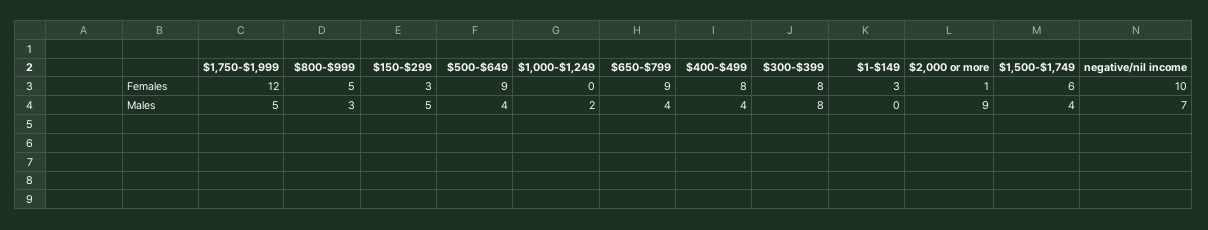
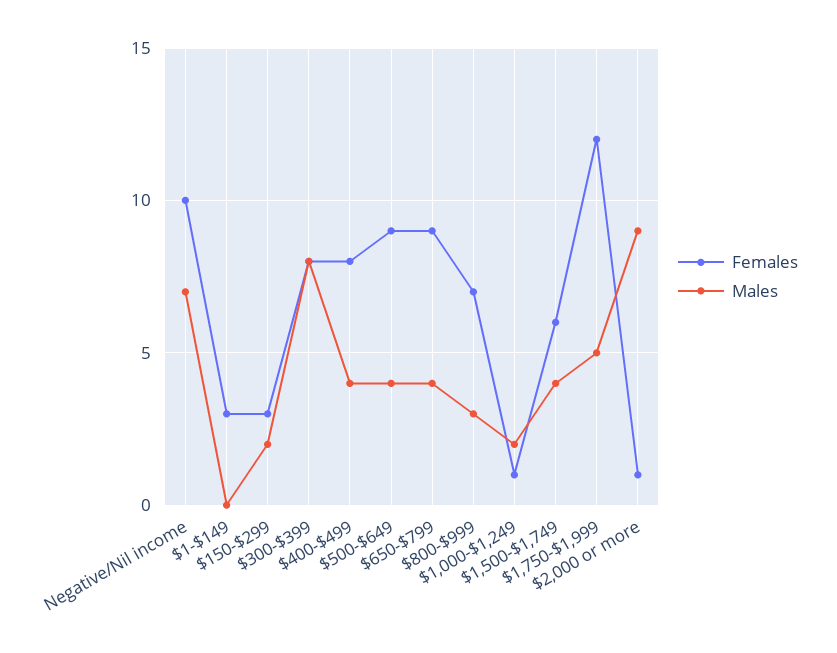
Females, $800-$999: 5 -> 7
Females, $1,000-$1,249: 0 -> 1
Males, $150-$299: 5 -> 2

